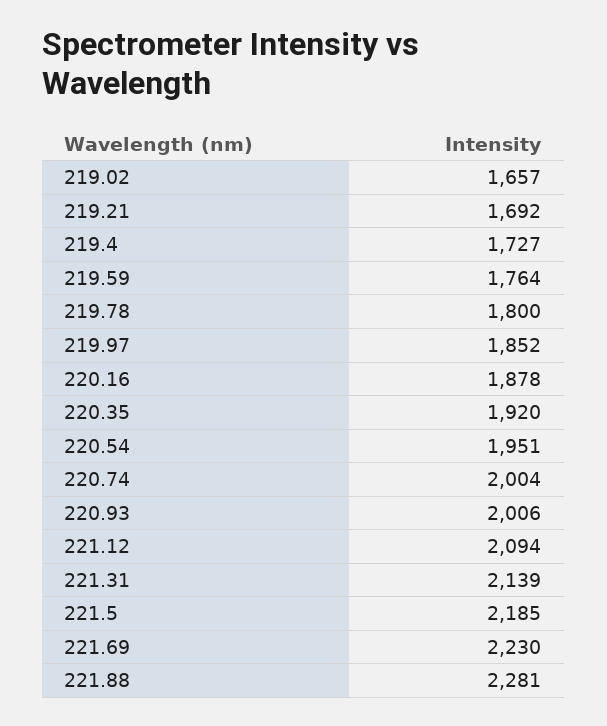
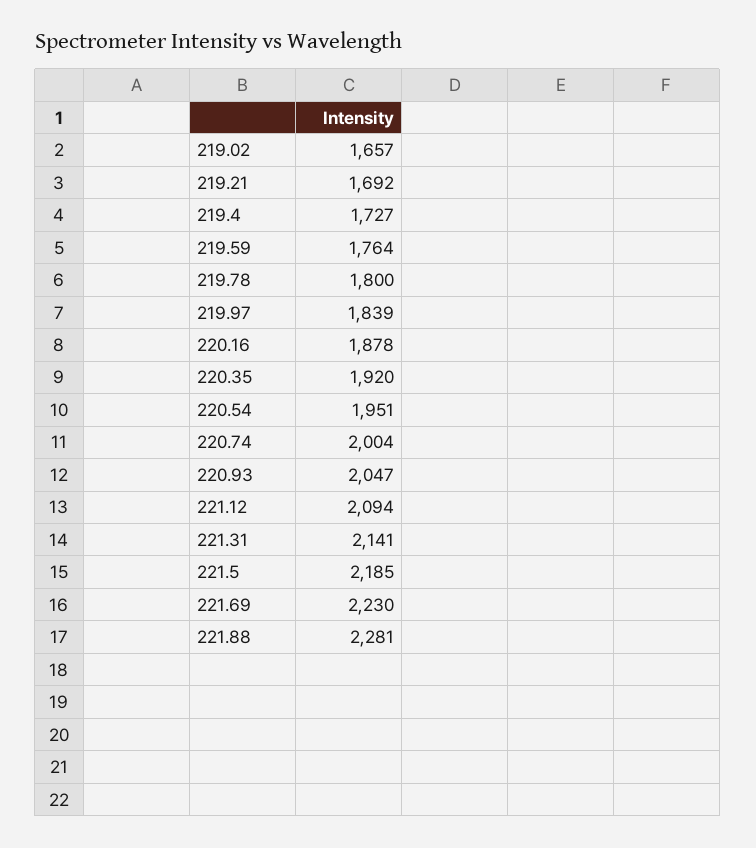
219.97: 1852 -> 1839
220.93: 2006 -> 2047
221.31: 2139 -> 2141

